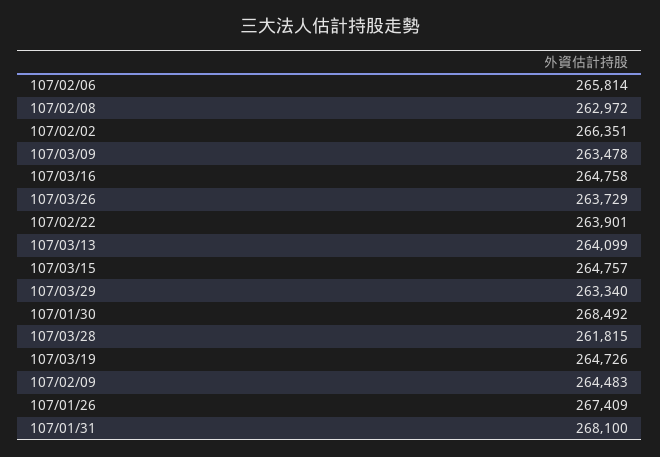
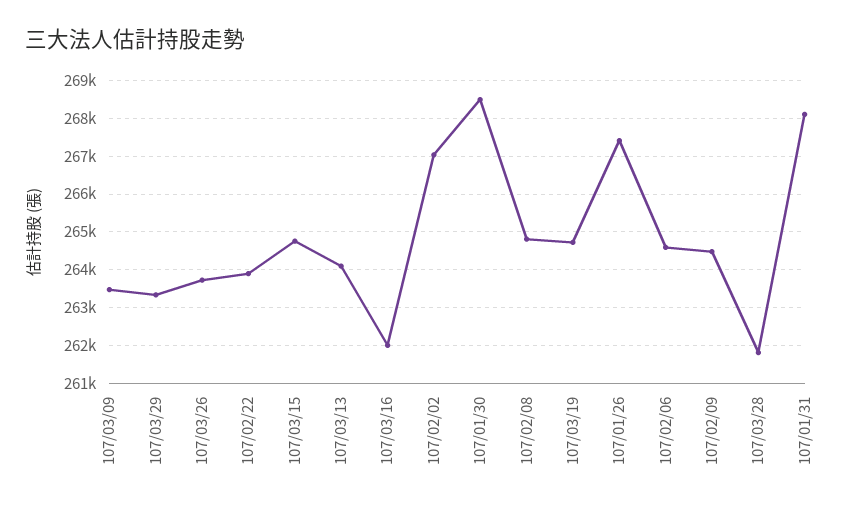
107/02/06: 265814 -> 264600
107/02/08: 262972 -> 264800
107/02/02: 266351 -> 267000
107/03/16: 264758 -> 262000

